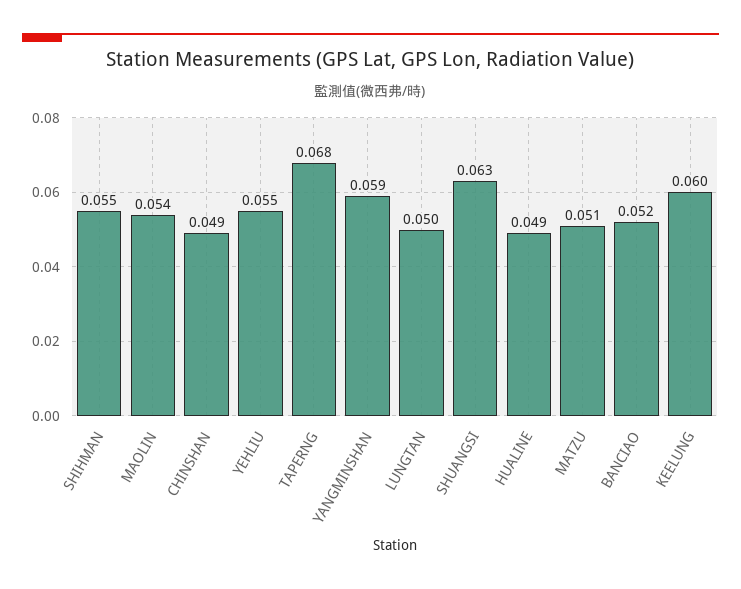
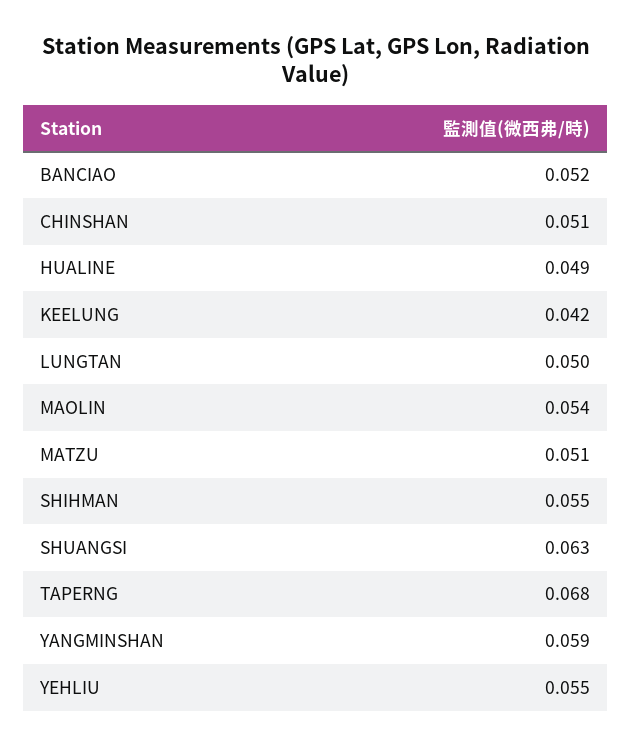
CHINSHAN: 0.049 -> 0.051
KEELUNG: 0.06 -> 0.042

